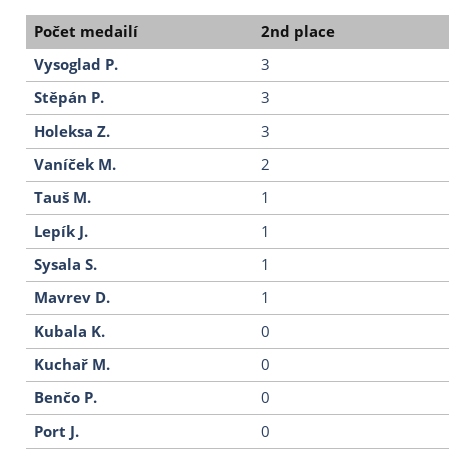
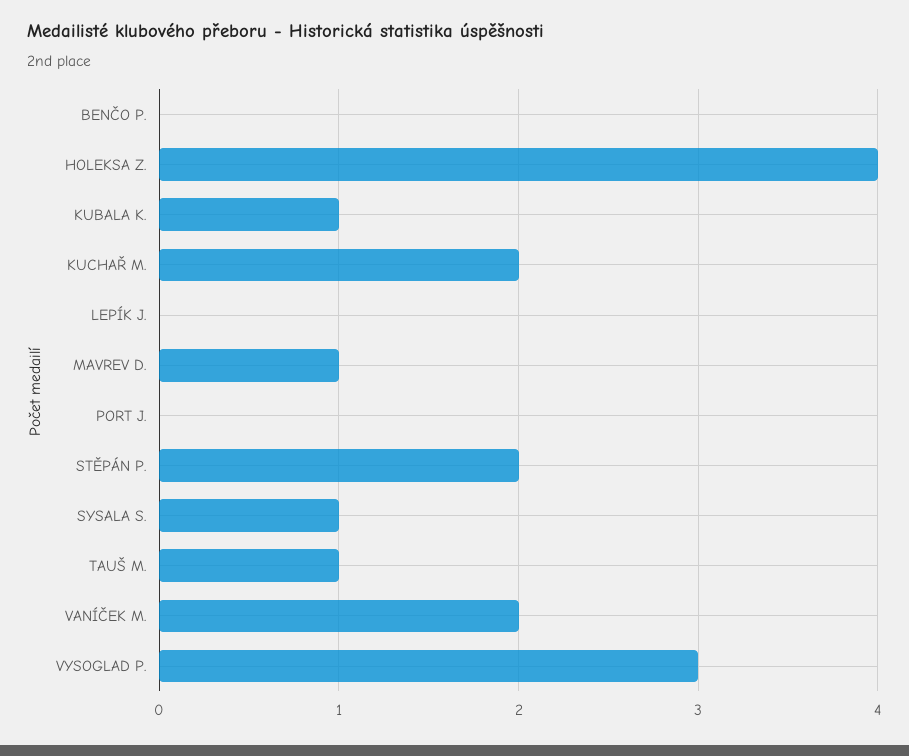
Stěpán P.: 3 -> 2
Holeksa Z.: 3 -> 4
Lepík J.: 1 -> 0
Kubala K.: 0 -> 1
Kuchař M.: 0 -> 2

